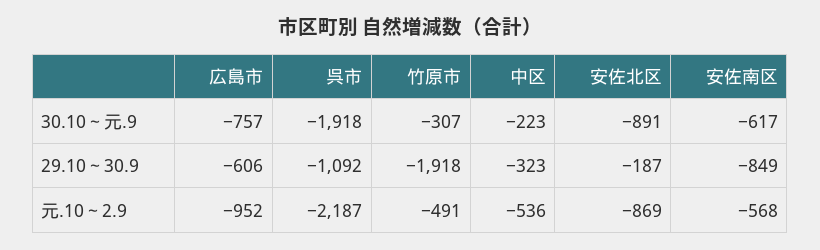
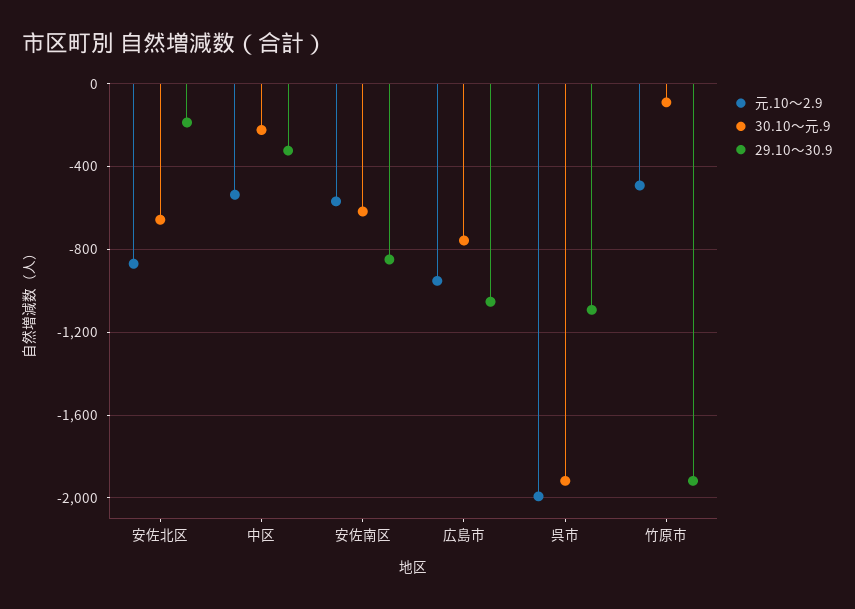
30.10～元.9, 竹原市: -307 -> -100
30.10～元.9, 安佐北区: -891 -> -650
29.10～30.9, 広島市: -606 -> -1050
元.10～2.9, 呉市: -2187 -> -2000

